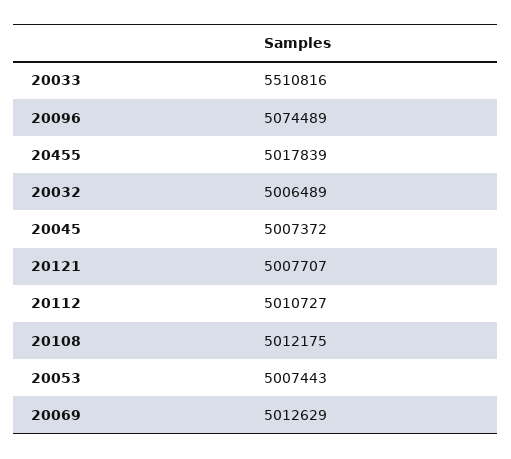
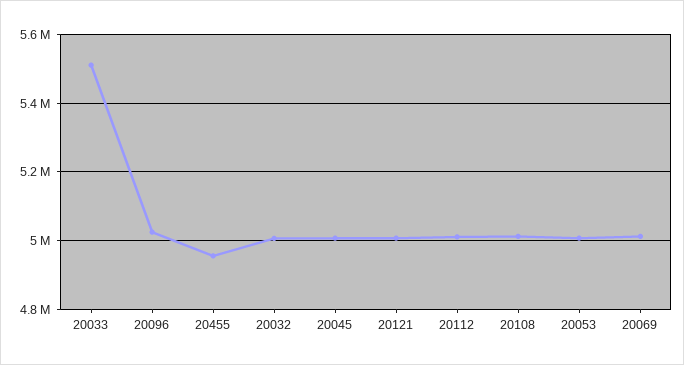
20096: 5074489 -> 5020000
20455: 5017839 -> 4960000

